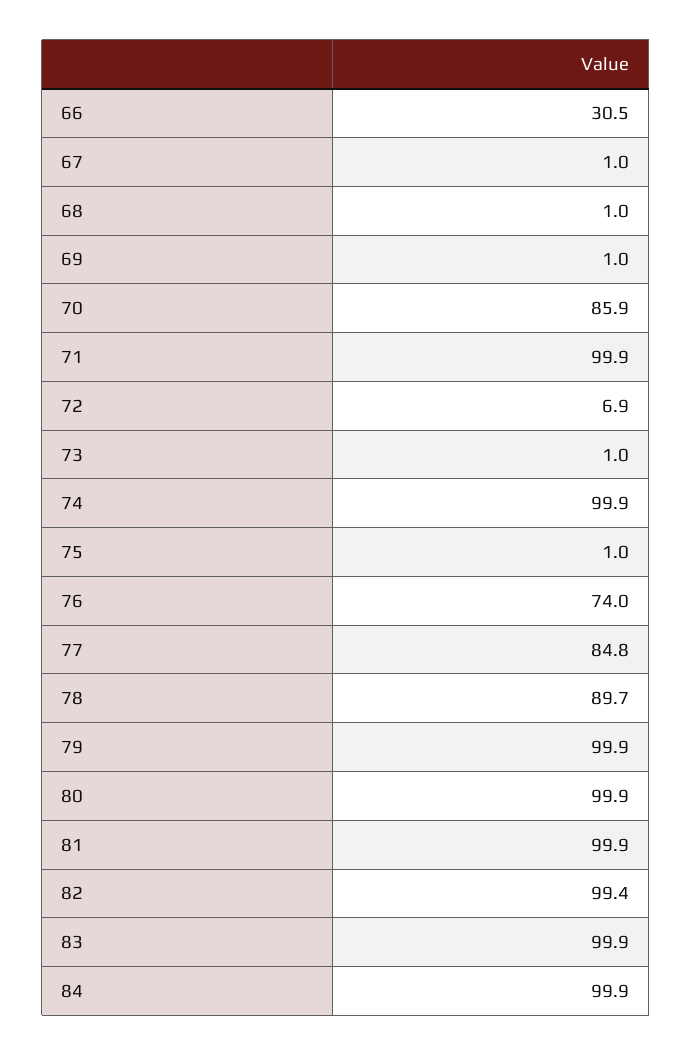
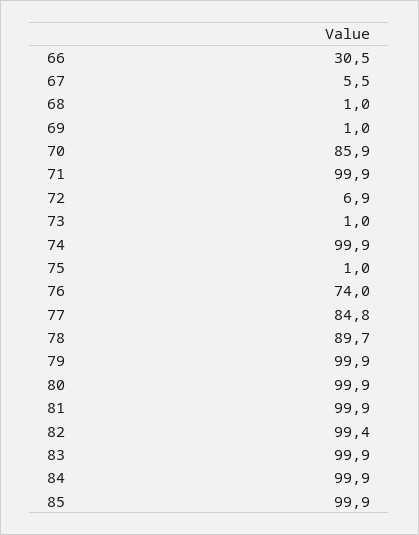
67: 1 -> 5.5
85: none -> 99.9

